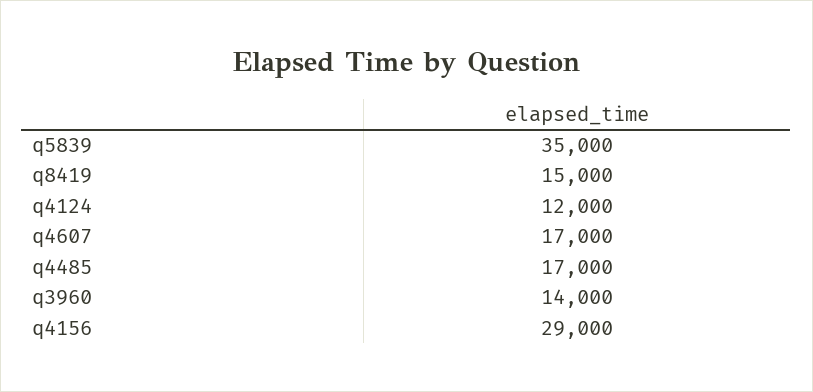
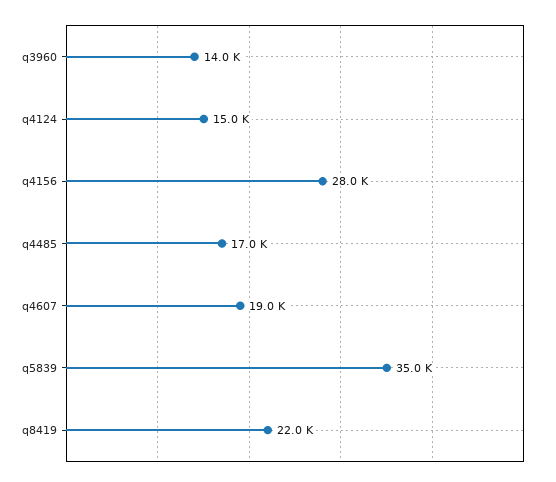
q8419: 15000 -> 22000
q4124: 12000 -> 15000
q4607: 17000 -> 19000
q4156: 29000 -> 28000

